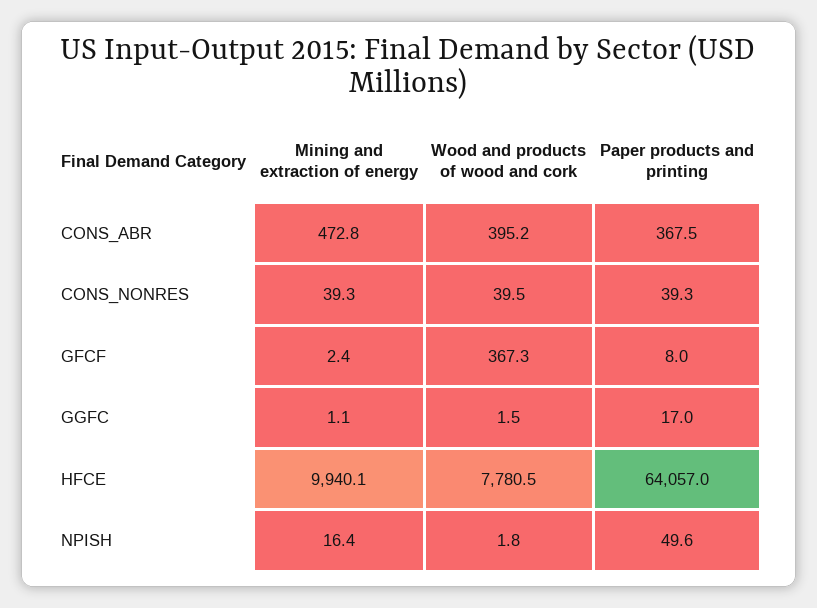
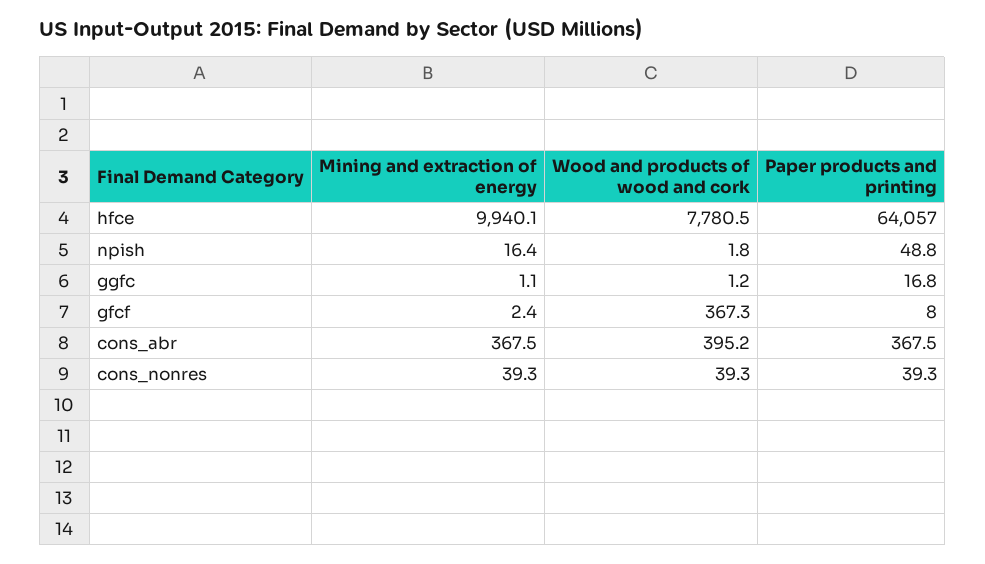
Mining and extraction of energy, CONS_ABR: 472.8 -> 367.5
Wood and products of wood and cork, CONS_NONRES: 39.5 -> 39.3
Wood and products of wood and cork, GGFC: 1.5 -> 1.2
Paper products and printing, GGFC: 17 -> 16.8
Paper products and printing, NPISH: 49.6 -> 48.8

